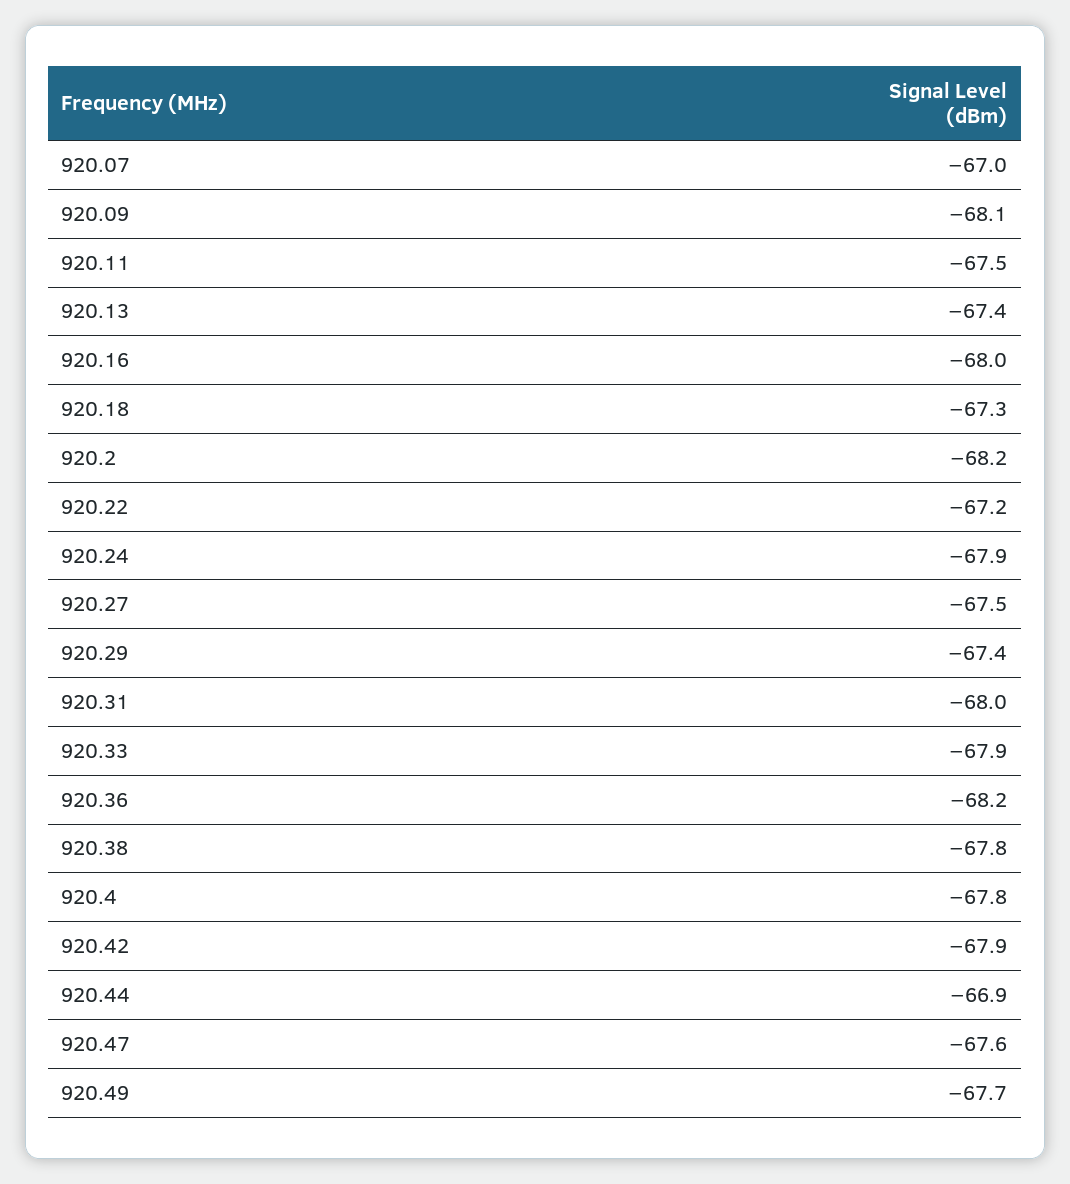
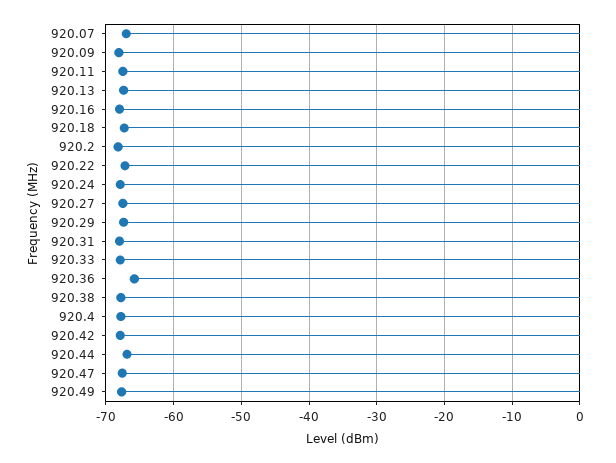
920.36: -68.2 -> -66

